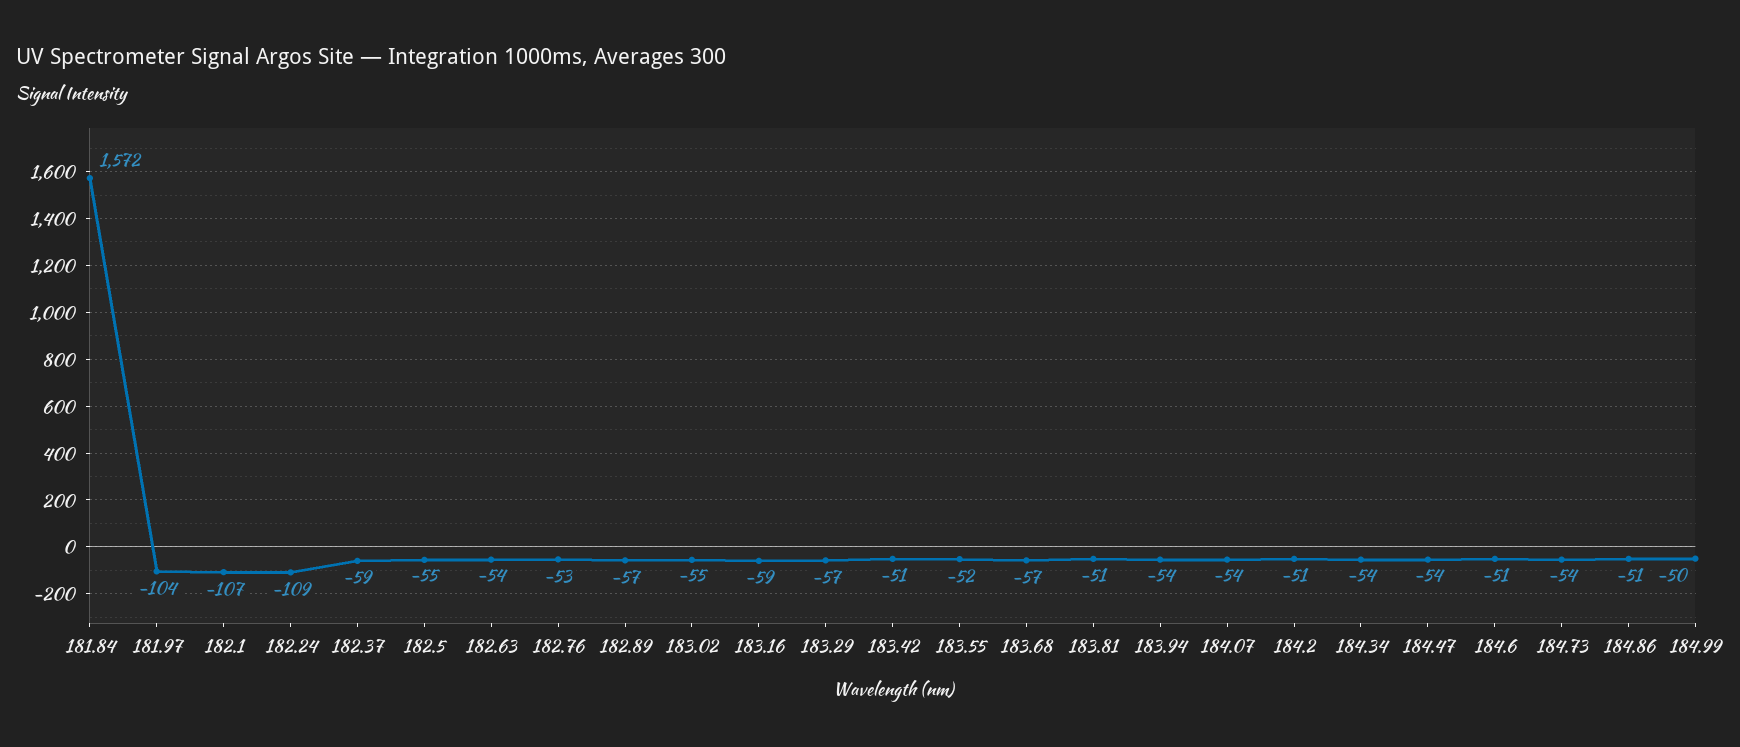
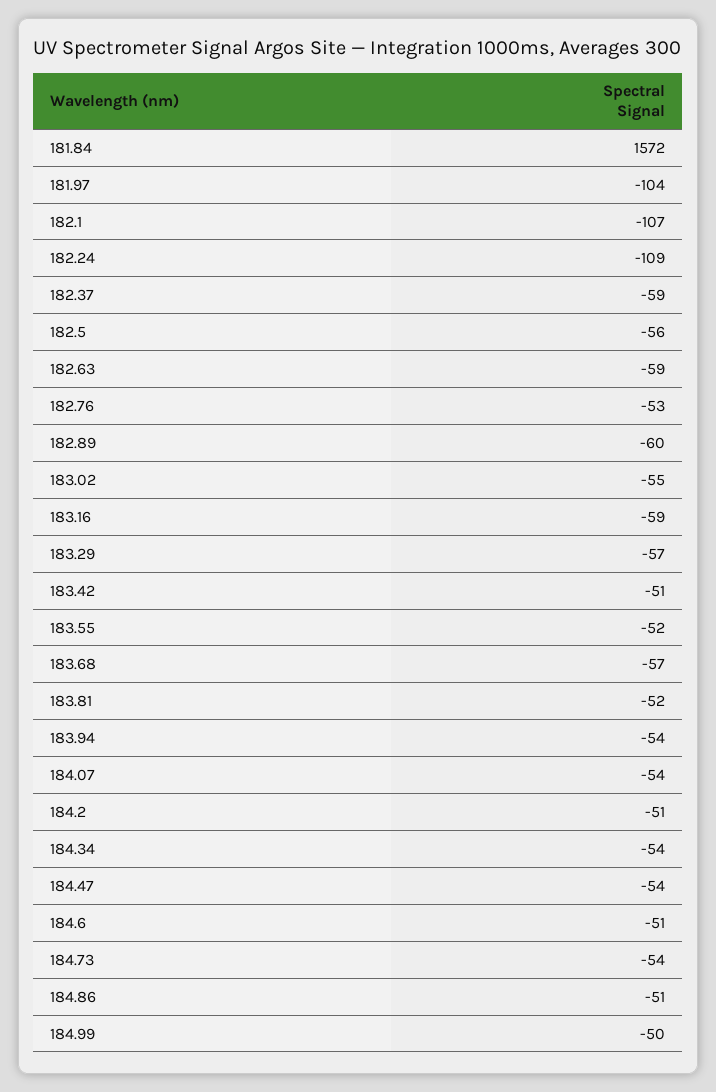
182.5: -55 -> -56
182.63: -54 -> -59
182.89: -57 -> -60
183.81: -51 -> -52

